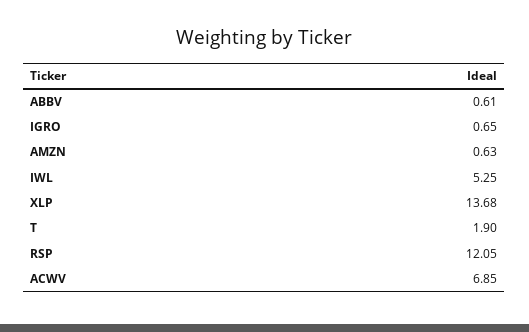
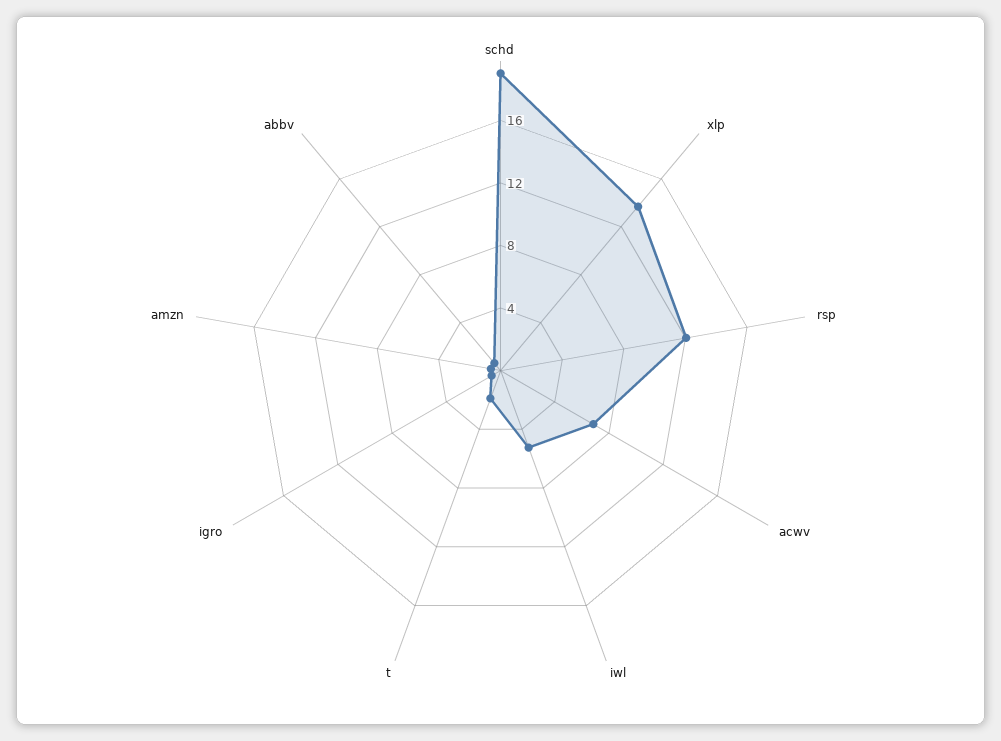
schd: none -> 19

